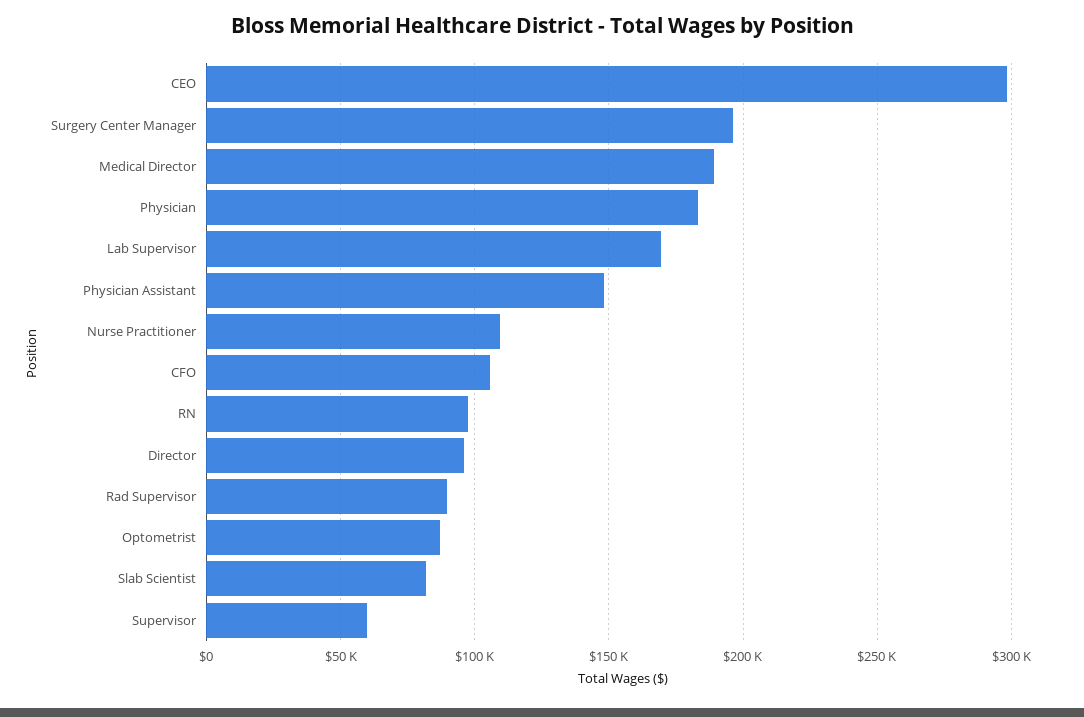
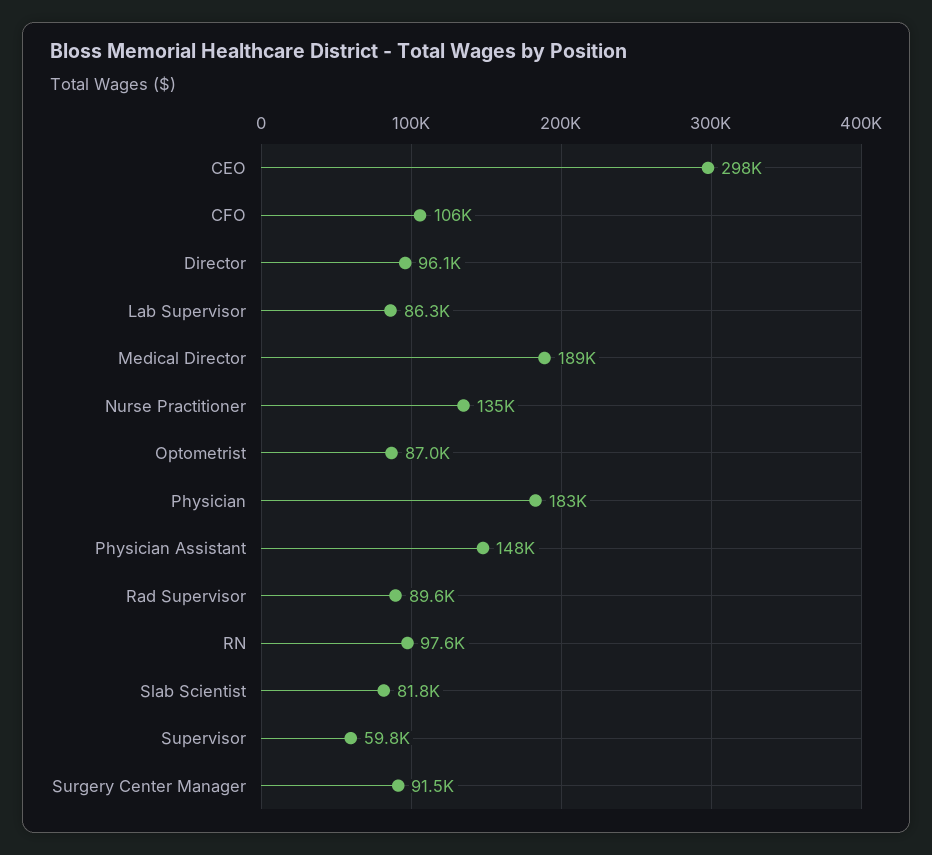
Surgery Center Manager: 195000 -> 91500
Lab Supervisor: 170000 -> 86300
Nurse Practitioner: 110000 -> 135000

